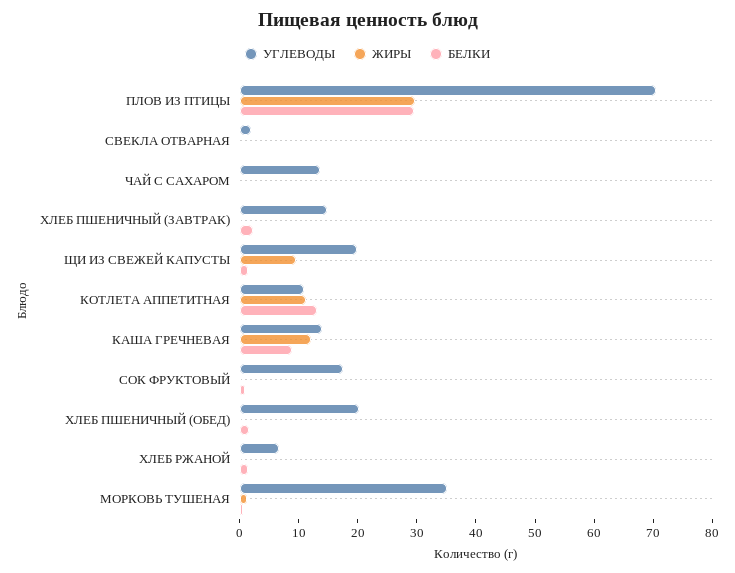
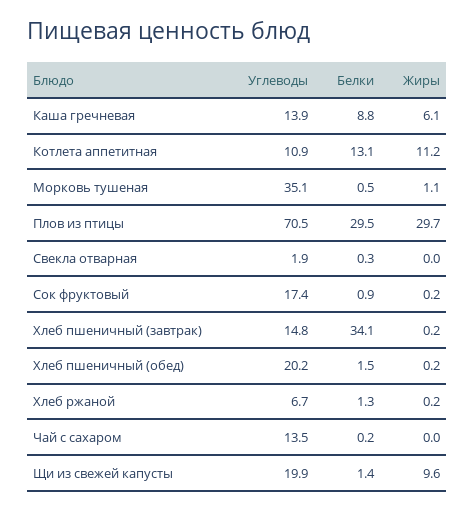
БЕЛКИ, ХЛЕБ ПШЕНИЧНЫЙ (ЗАВТРАК): 2 -> 34.1
ЖИРЫ, КАША ГРЕЧНЕВАЯ: 12 -> 6.1

